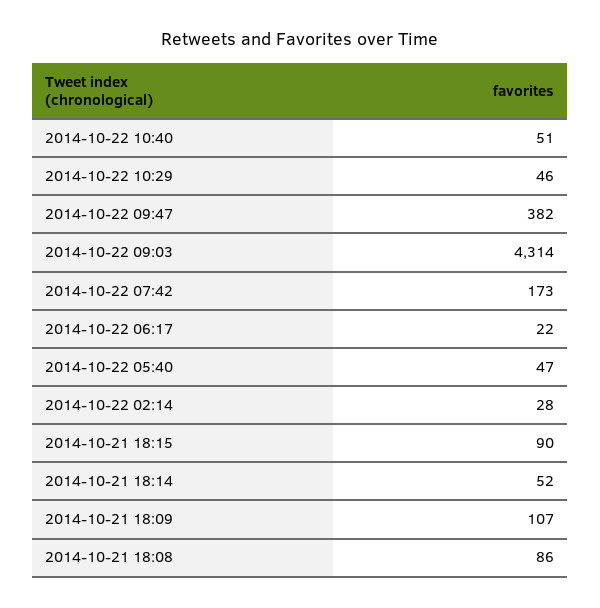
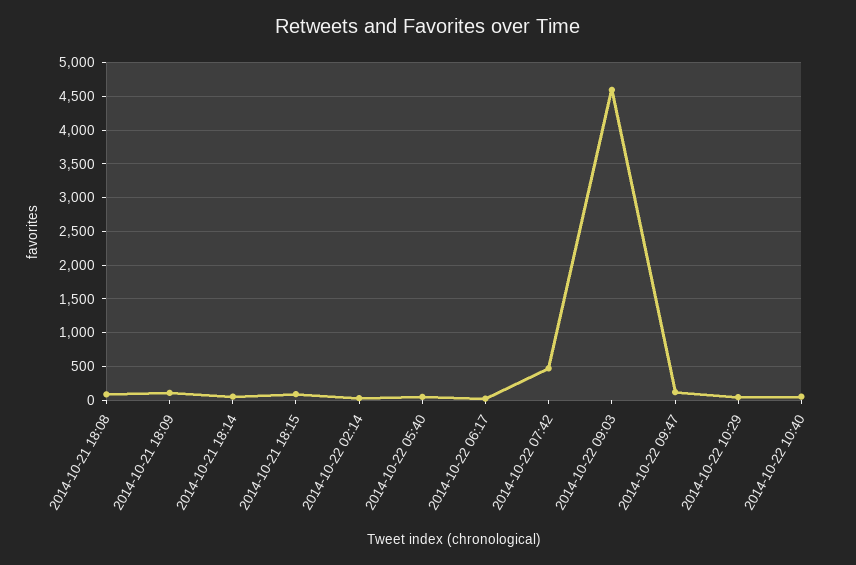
2014-10-22 09:47: 382 -> 100
2014-10-22 09:03: 4314 -> 4600
2014-10-22 07:42: 173 -> 500

